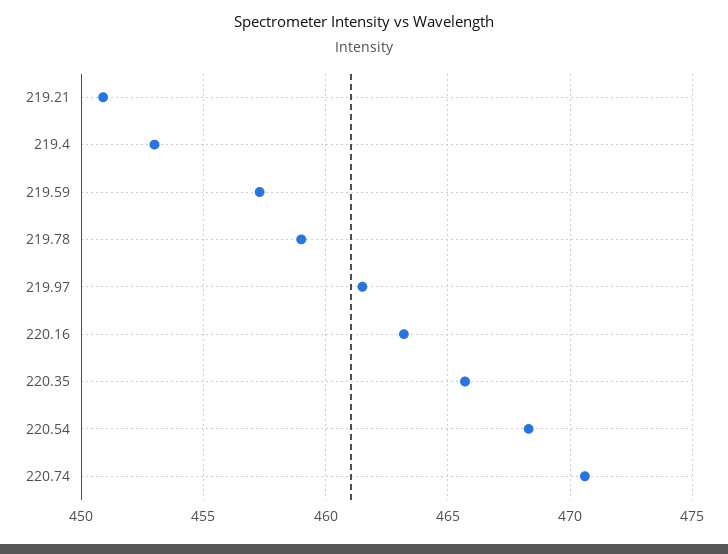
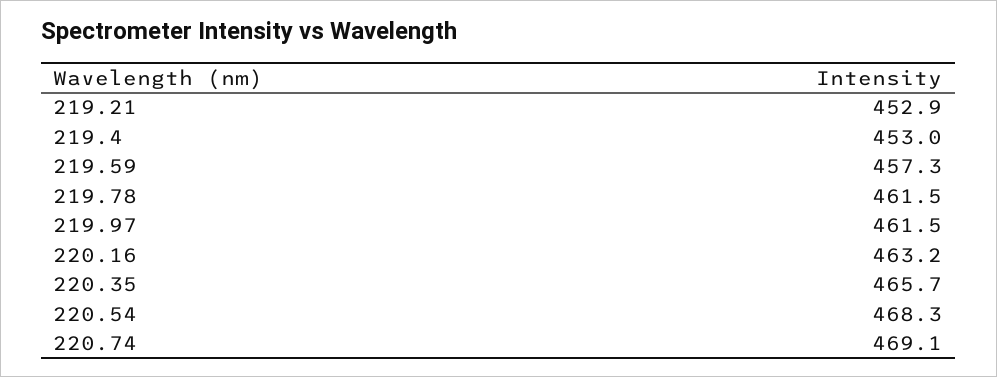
219.21: 451 -> 452.9
219.78: 459 -> 461.5
220.74: 470.5 -> 469.1

